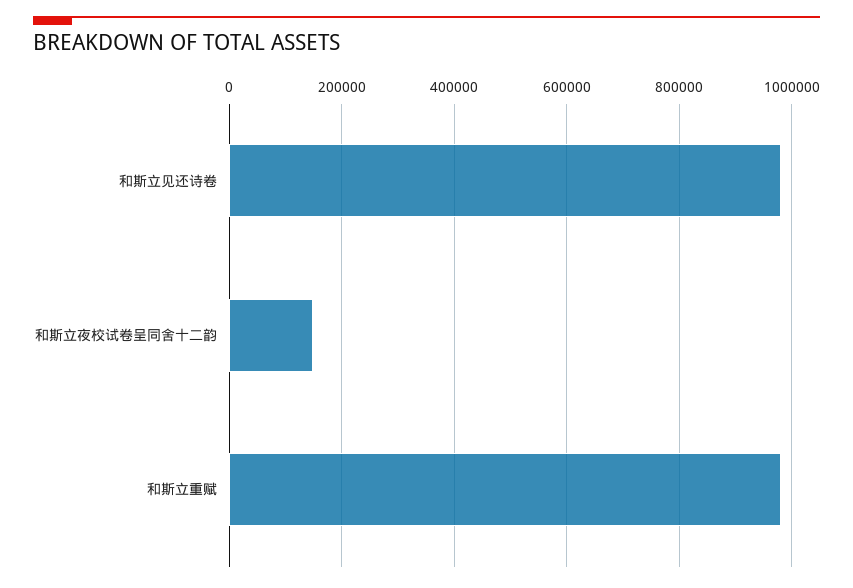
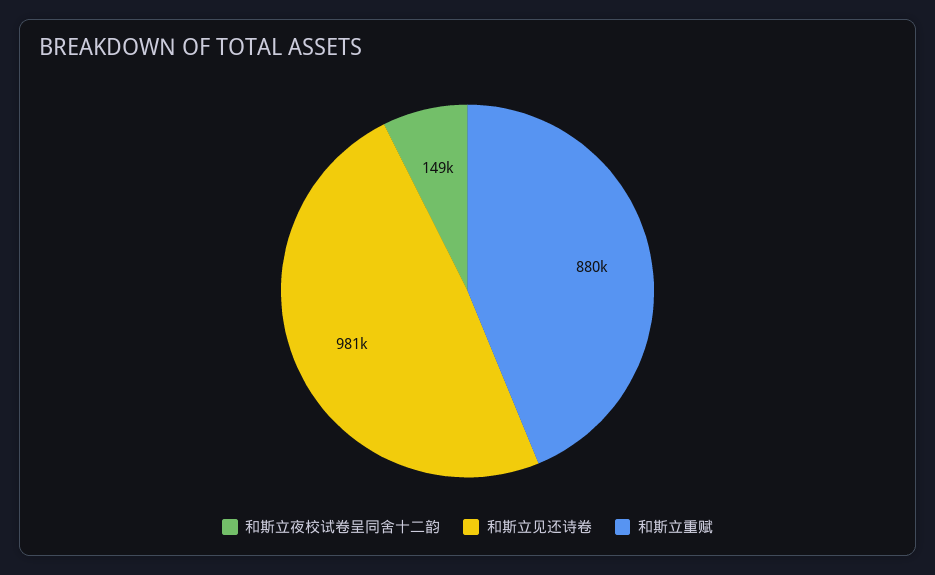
和斯立重赋: 980000 -> 880000

